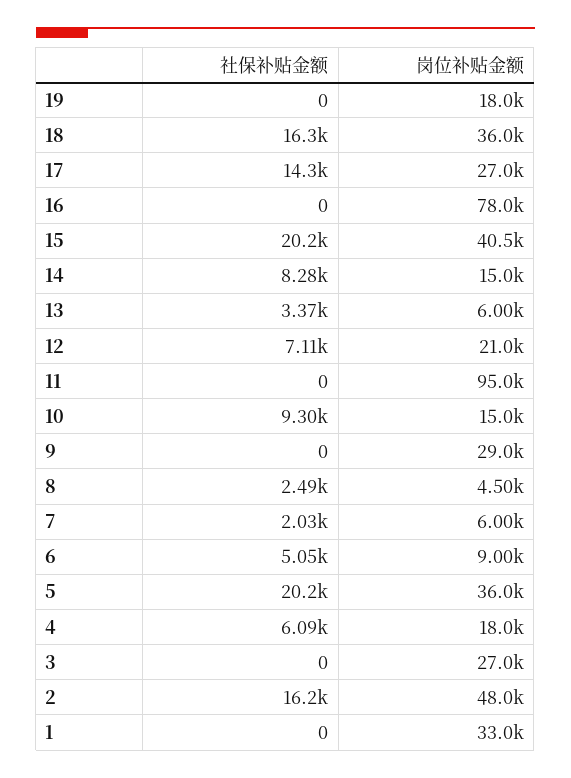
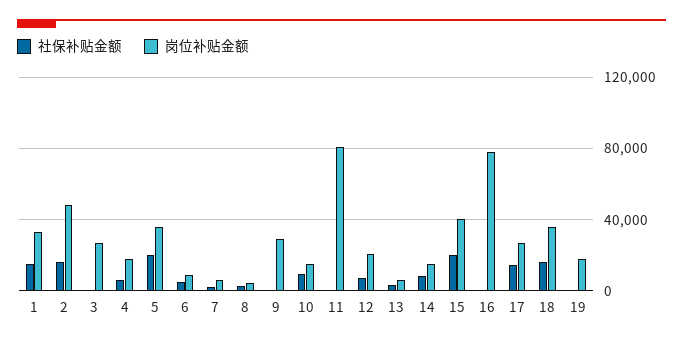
岗位补贴金额, 11: 95000 -> 80000
社保补贴金额, 1: 0 -> 15000

